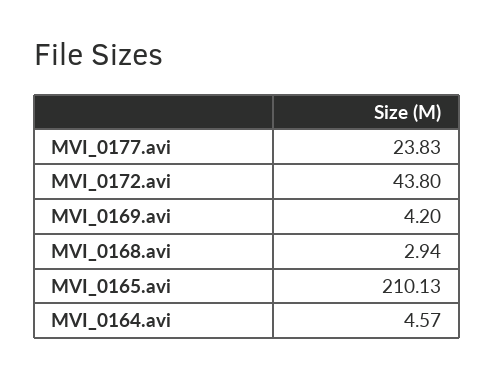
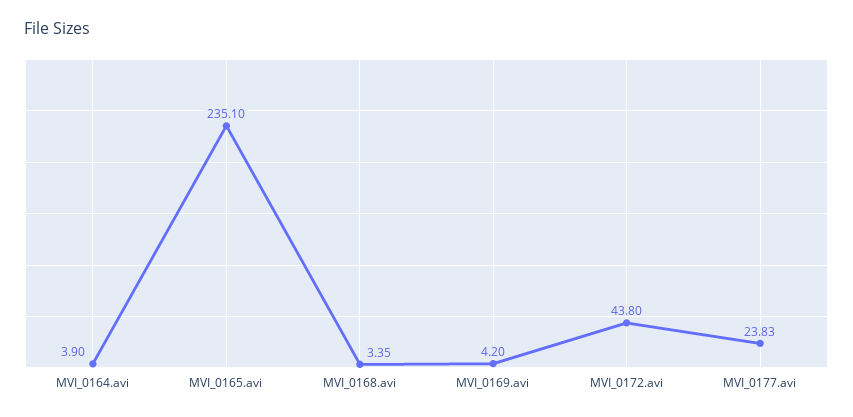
MVI_0168.avi: 2.94 -> 3.35
MVI_0165.avi: 210.13 -> 235.1
MVI_0164.avi: 4.57 -> 3.9

